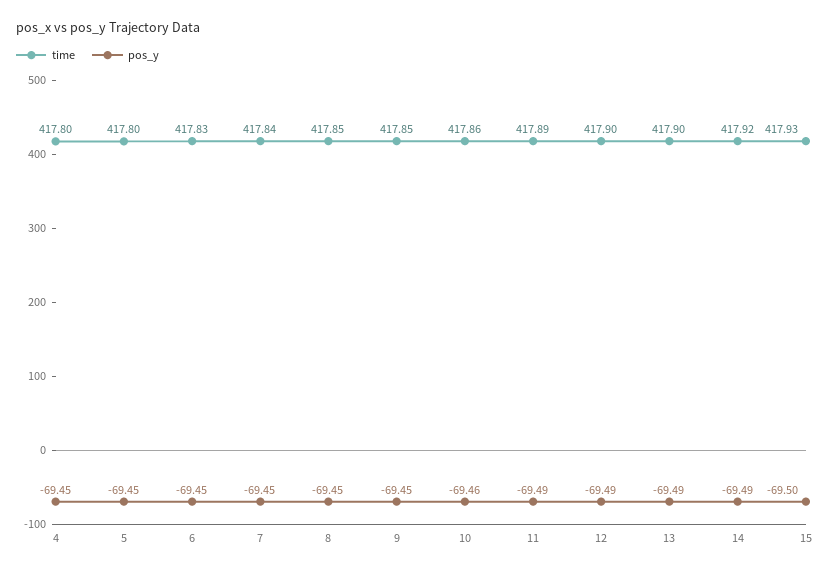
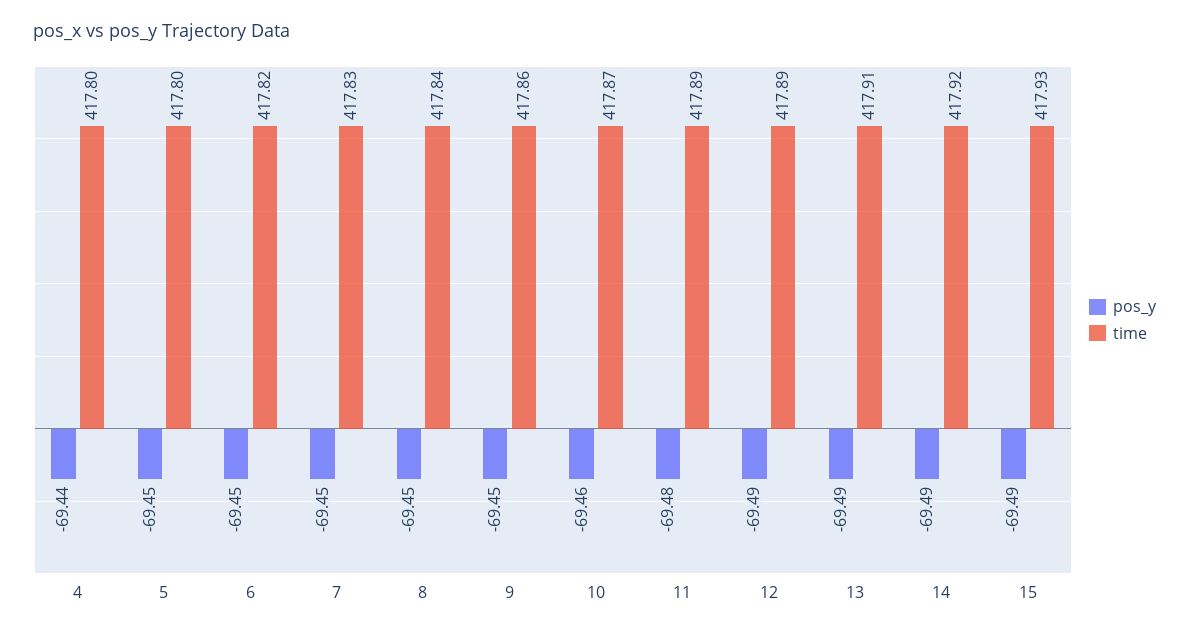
pos_y, 4: -69.45 -> -69.44
time, 6: 417.83 -> 417.82
time, 7: 417.84 -> 417.83
time, 8: 417.85 -> 417.84
time, 9: 417.85 -> 417.86
time, 10: 417.86 -> 417.87
pos_y, 11: -69.49 -> -69.48
time, 12: 417.9 -> 417.89
time, 13: 417.9 -> 417.91
pos_y, 15: -69.5 -> -69.49

